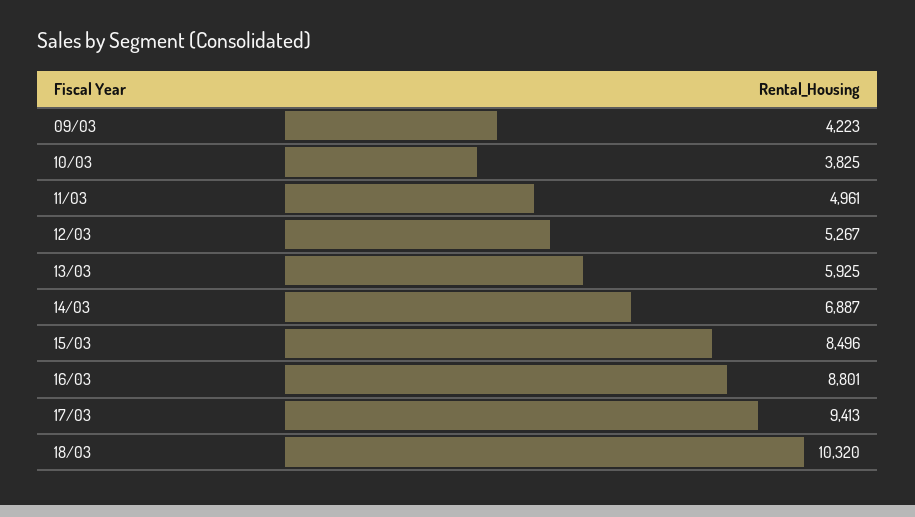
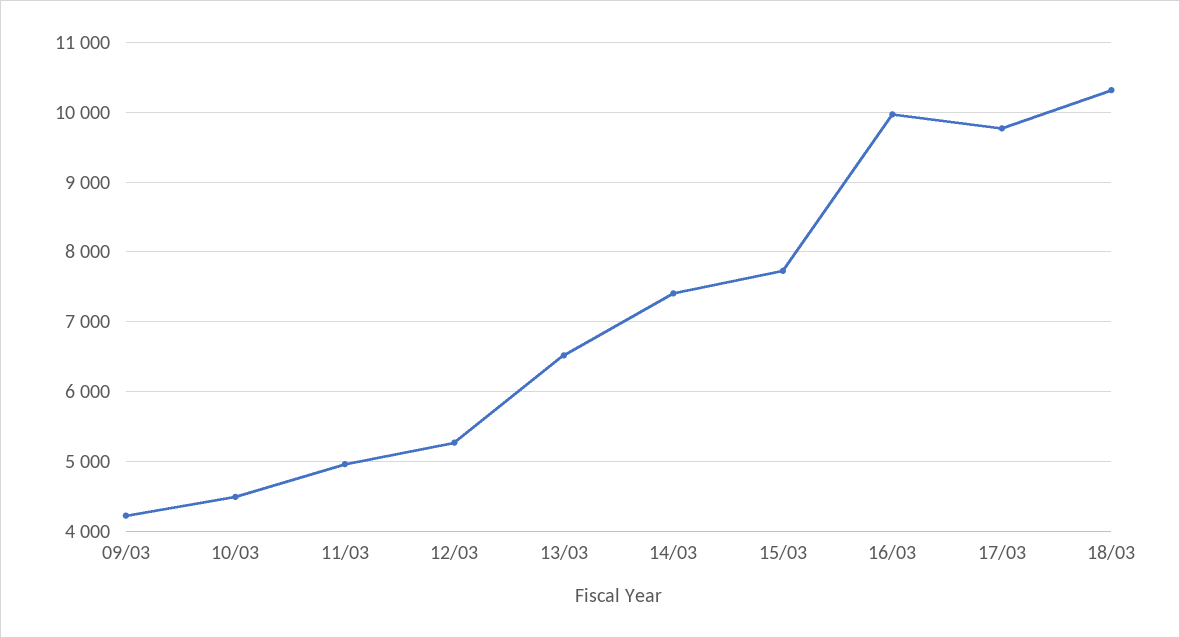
10/03: 3825 -> 4500
13/03: 5925 -> 6500
14/03: 6887 -> 7400
15/03: 8496 -> 7700
16/03: 8801 -> 10000
17/03: 9413 -> 9800

